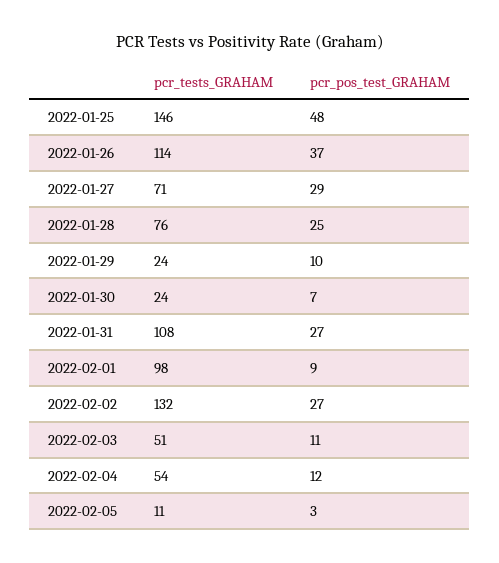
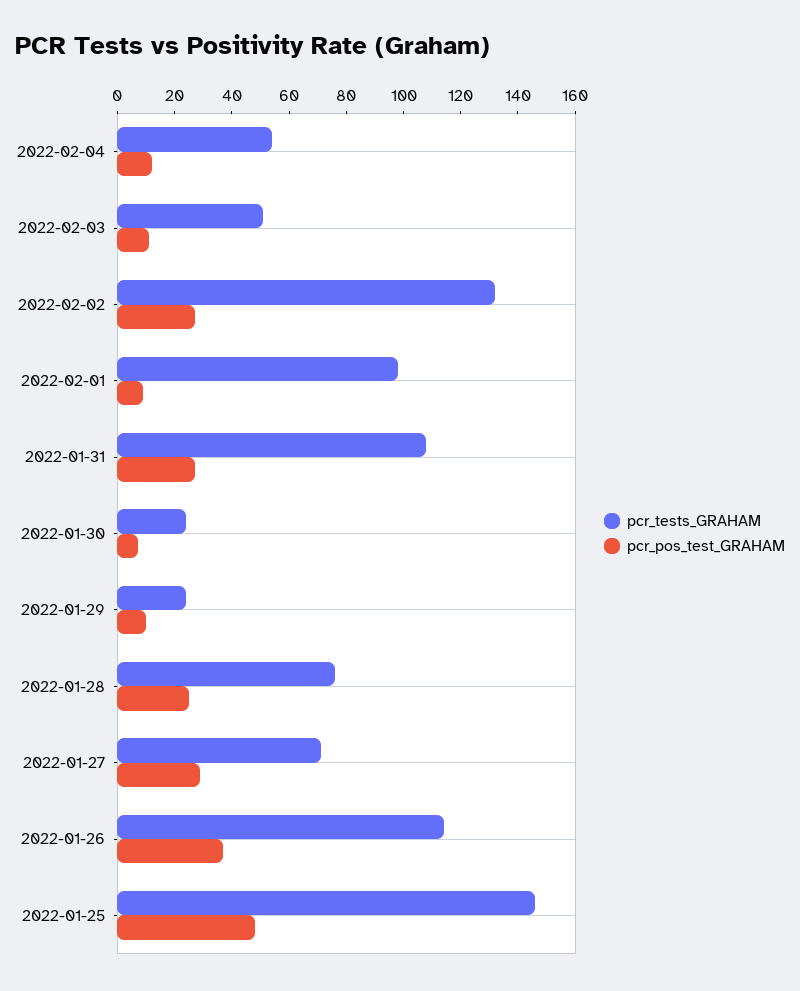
pcr_tests_GRAHAM, 2022-02-05: 11 -> none
pcr_pos_test_GRAHAM, 2022-02-05: 3 -> none

